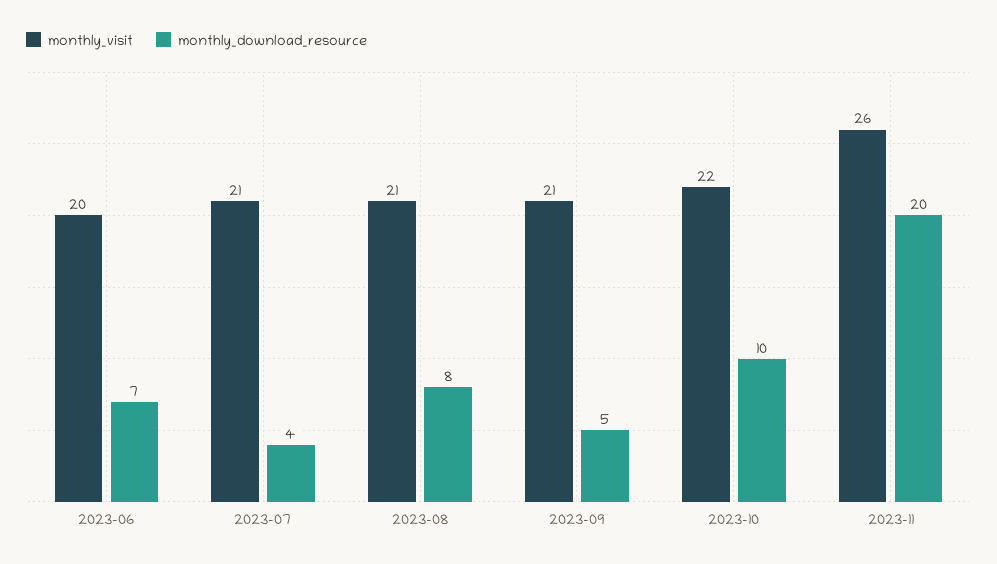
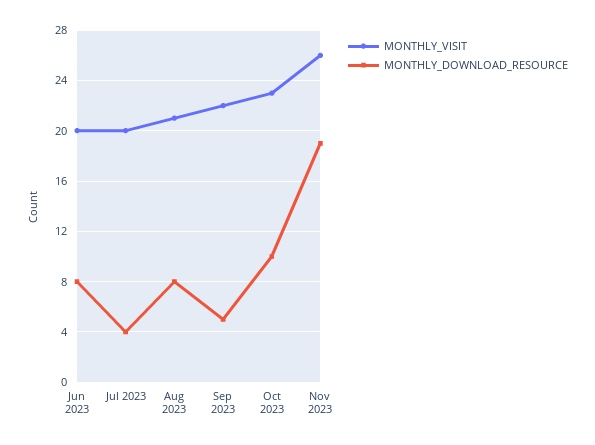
monthly_download_resource, 2023-06: 7 -> 8
monthly_visit, 2023-07: 21 -> 20
monthly_visit, 2023-09: 21 -> 22
monthly_visit, 2023-10: 22 -> 23
monthly_download_resource, 2023-11: 20 -> 19

